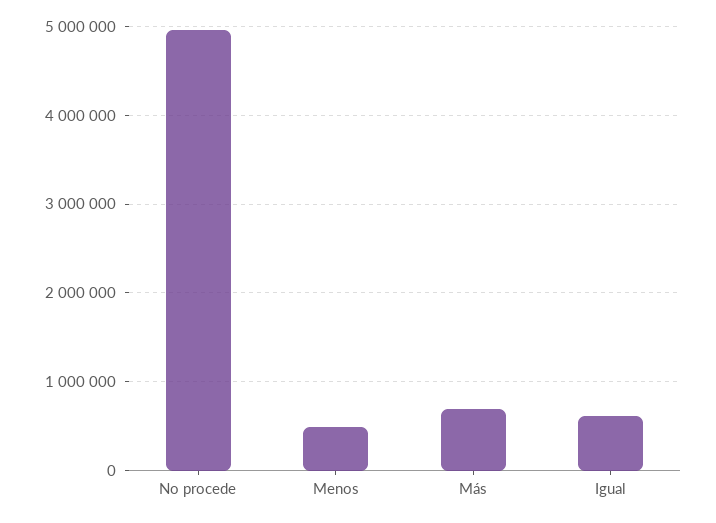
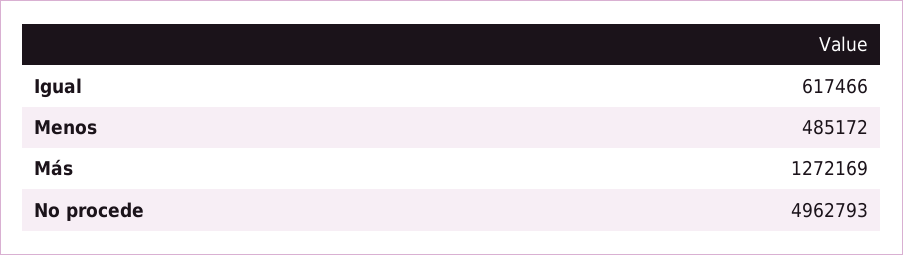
Más: 700000 -> 1272169

